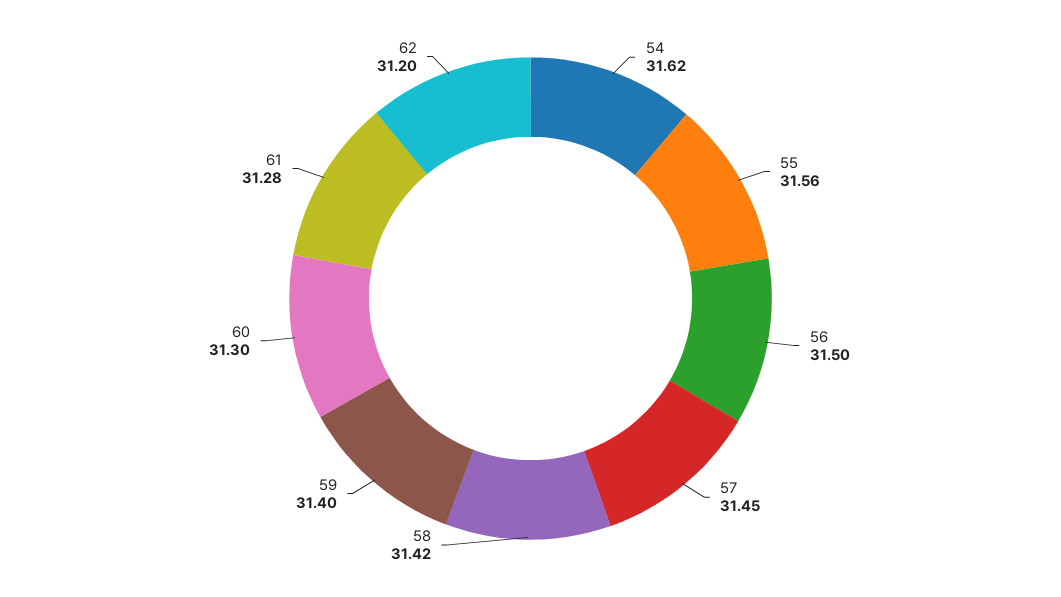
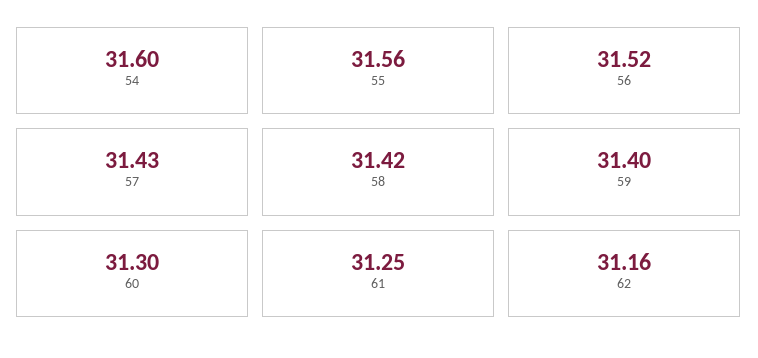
54: 31.62 -> 31.6
56: 31.5 -> 31.52
57: 31.45 -> 31.43
61: 31.28 -> 31.25
62: 31.2 -> 31.16

